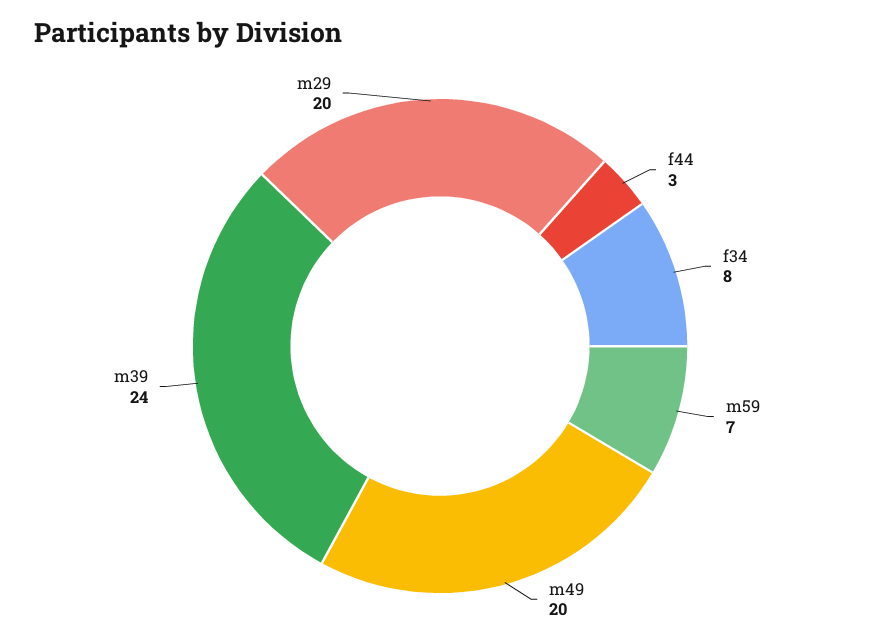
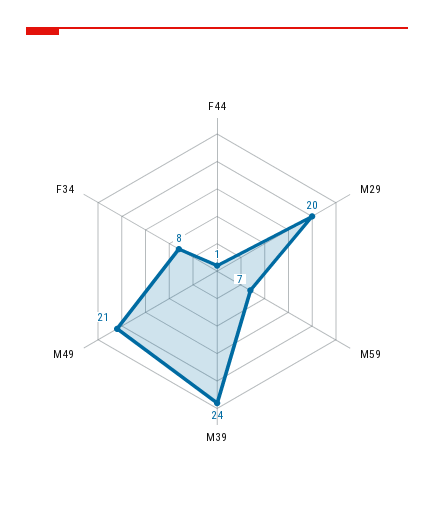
f44: 3 -> 1
m49: 20 -> 21

